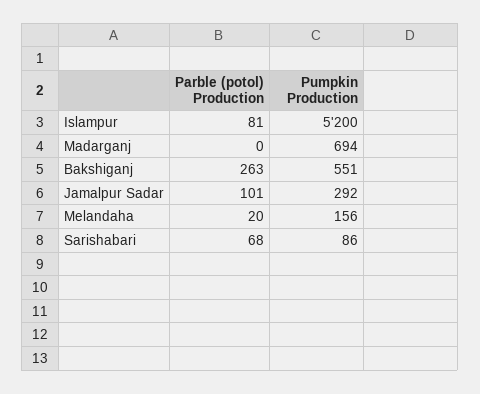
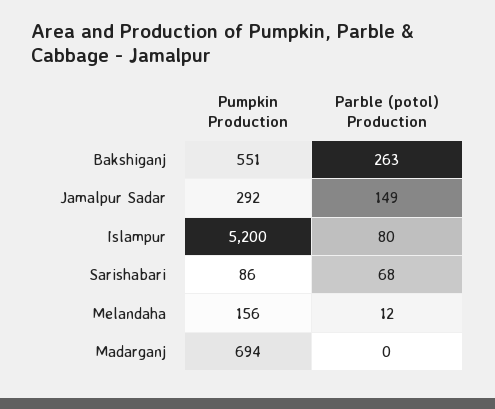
Parble (potol) Production, Islampur: 81 -> 80
Parble (potol) Production, Jamalpur Sadar: 101 -> 149
Parble (potol) Production, Melandaha: 20 -> 12

